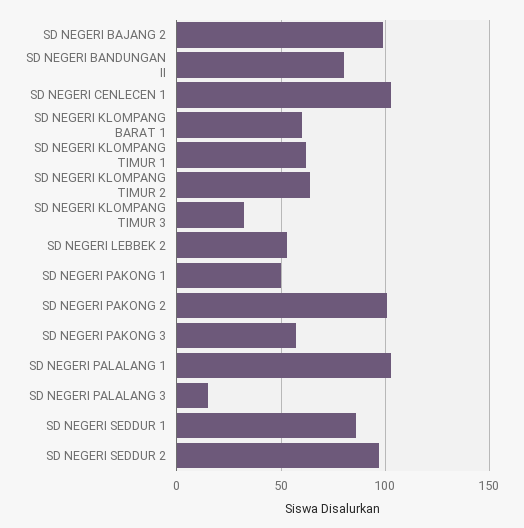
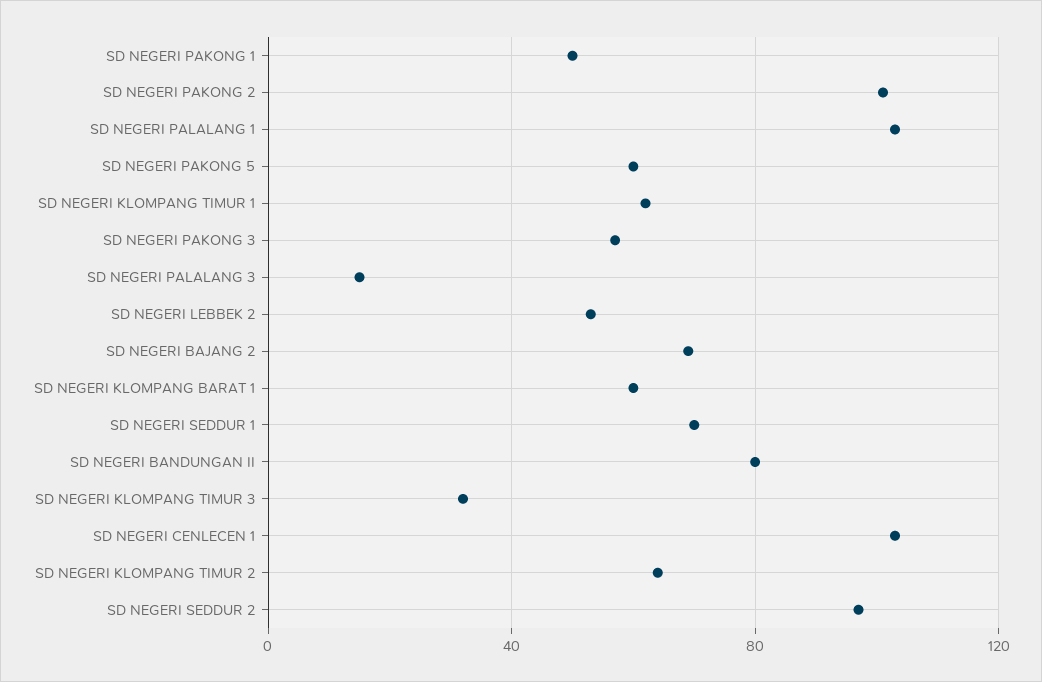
SD NEGERI BAJANG 2: 100 -> 70
SD NEGERI SEDDUR 1: 85 -> 70
SD NEGERI PAKONG 5: none -> 60

